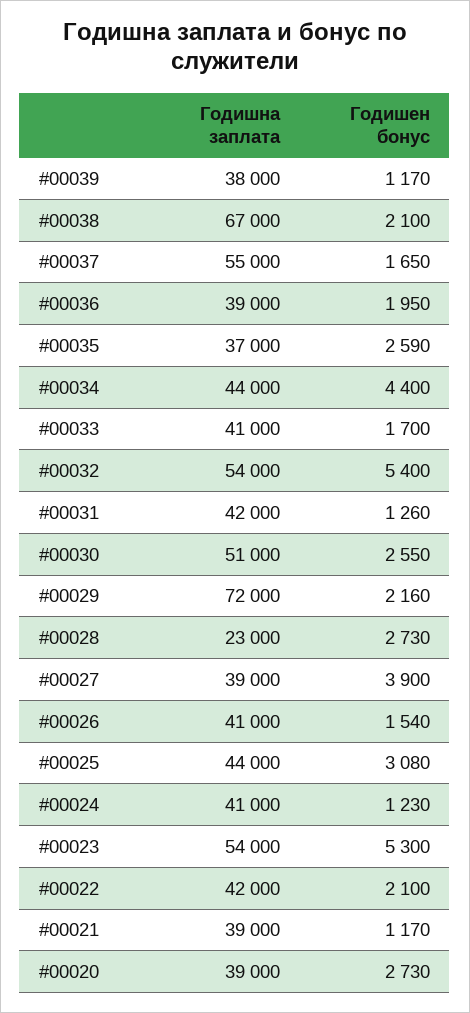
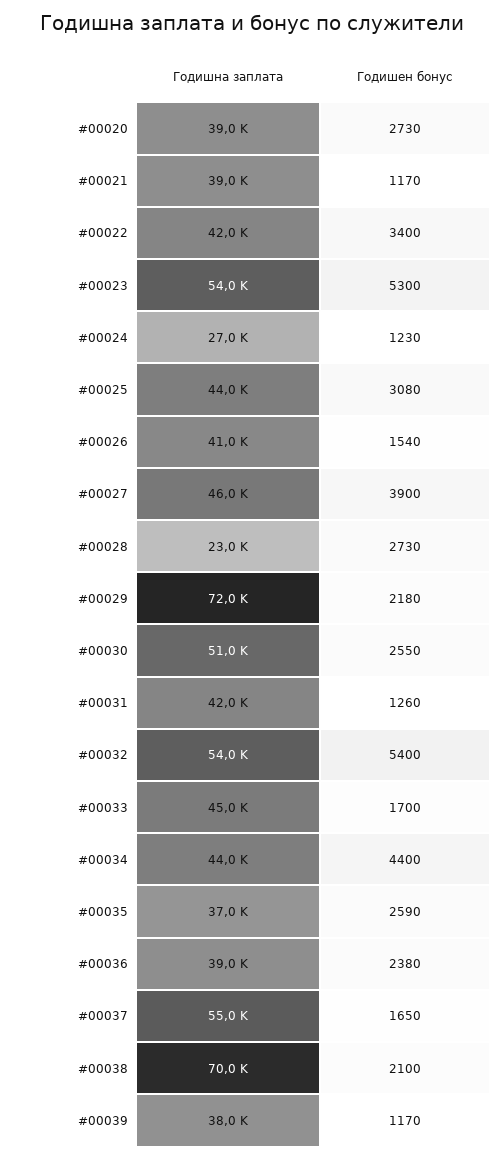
Годишна заплата, #00038: 67000 -> 70000
Годишен бонус, #00036: 1950 -> 2380
Годишна заплата, #00033: 41000 -> 45000
Годишен бонус, #00029: 2160 -> 2180
Годишна заплата, #00027: 39000 -> 46000
Годишна заплата, #00024: 41000 -> 27000
Годишен бонус, #00022: 2100 -> 3400

